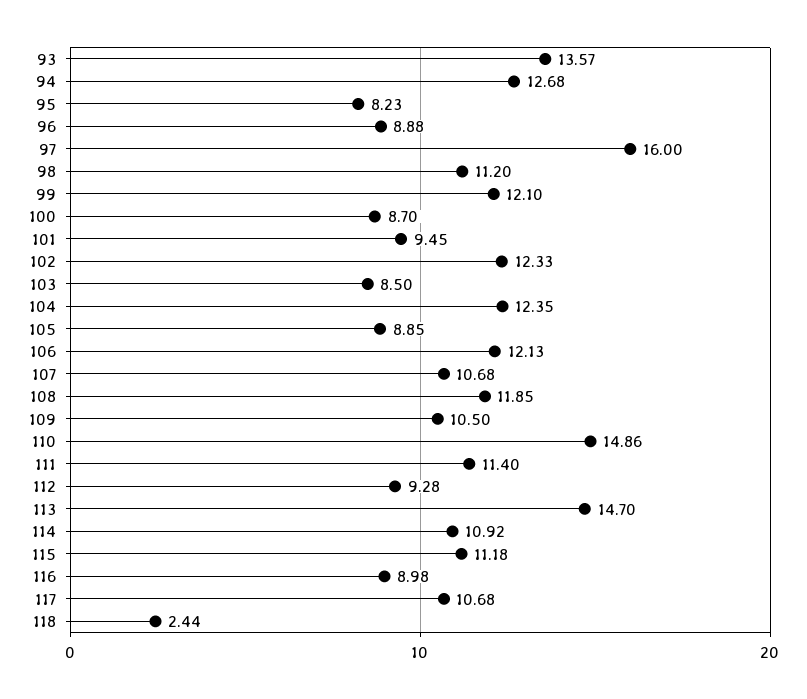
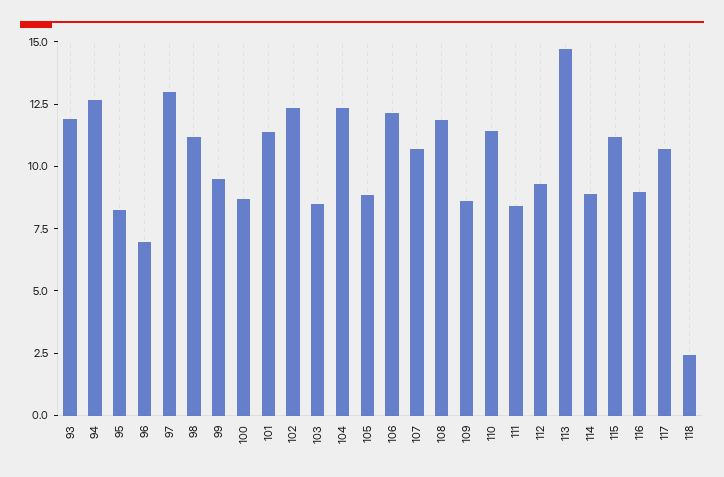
93: 13.57 -> 12
96: 8.88 -> 7
97: 16 -> 13
99: 12.1 -> 9.5
101: 9.45 -> 11.5
109: 10.5 -> 8.5
110: 14.86 -> 11.5
111: 11.4 -> 8.5
114: 10.92 -> 9

